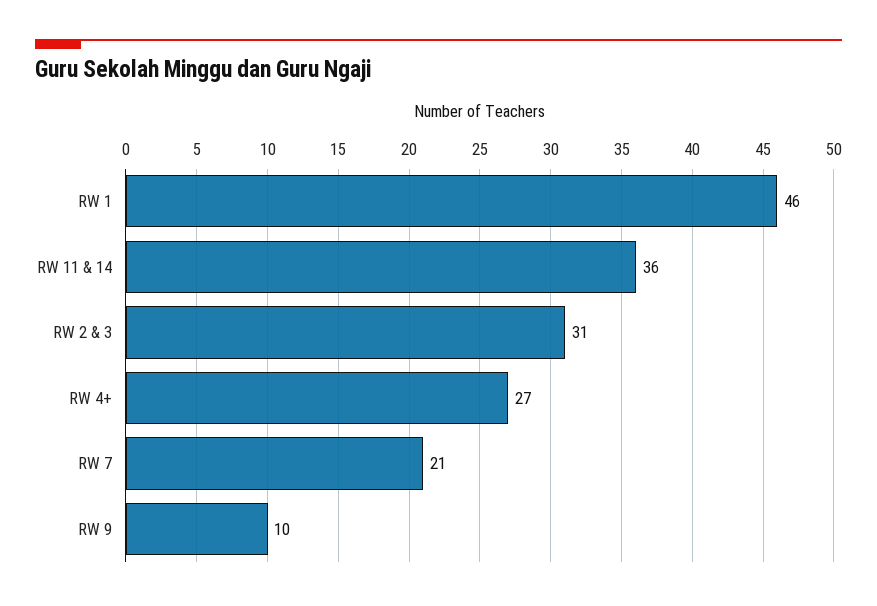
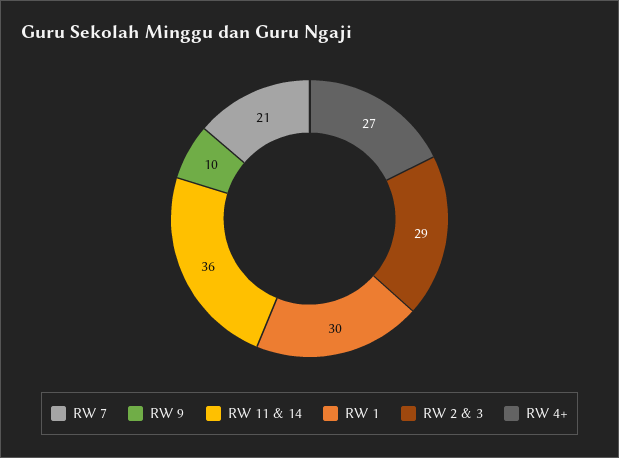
RW 1: 46 -> 30
RW 2 & 3: 31 -> 29

